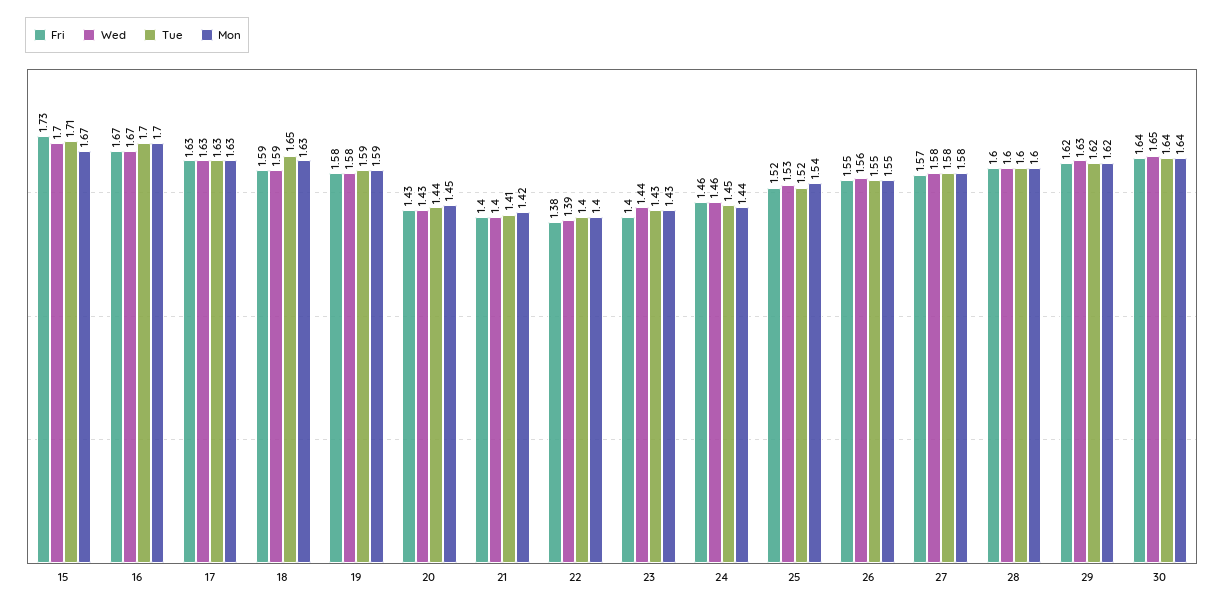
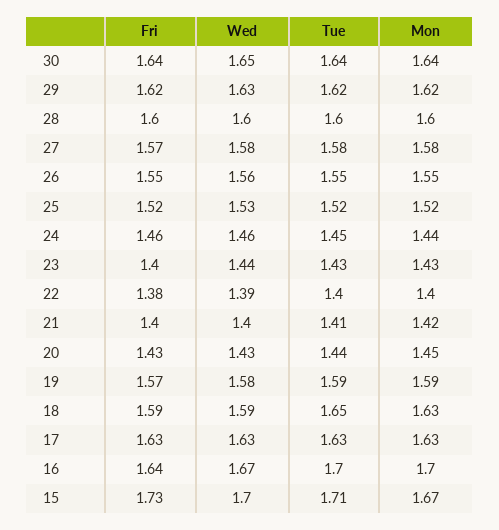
Fri, 16: 1.67 -> 1.64
Fri, 19: 1.58 -> 1.57
Mon, 25: 1.54 -> 1.52

